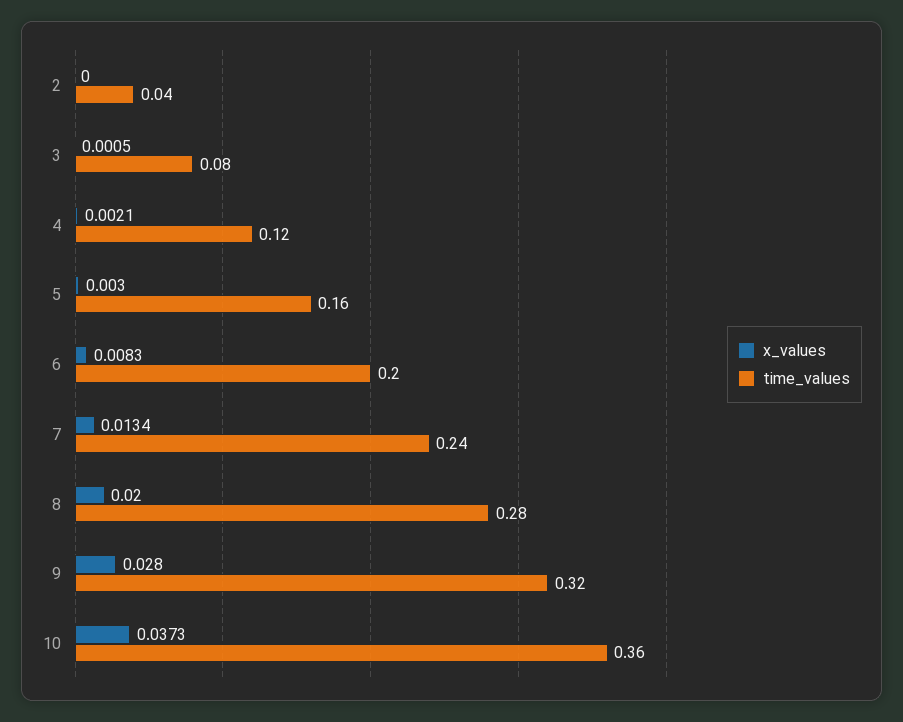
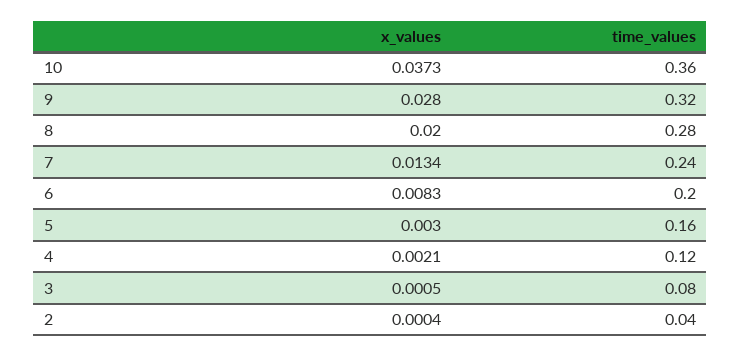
x_values, 2: 0 -> 0.0004

